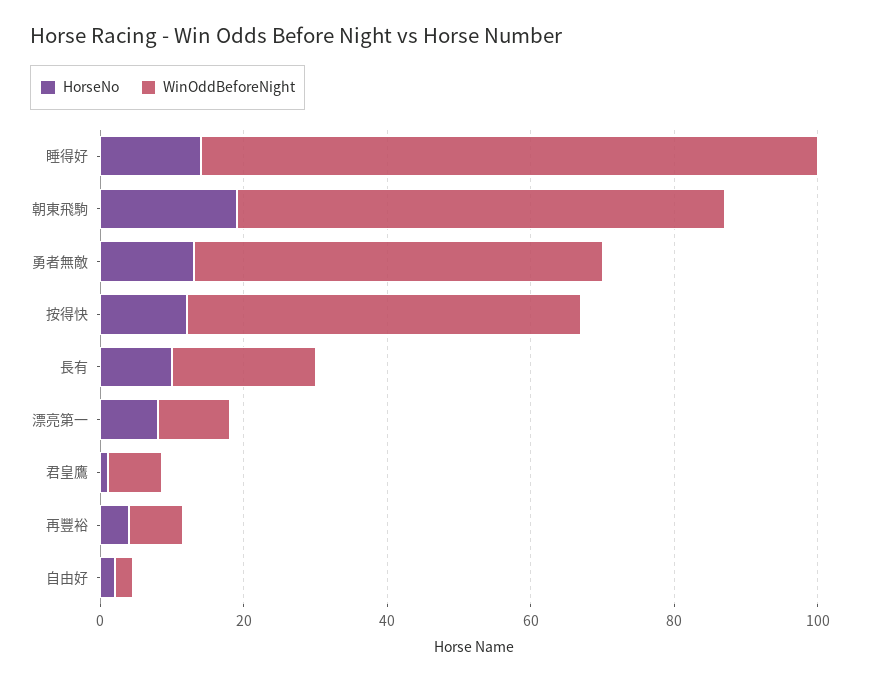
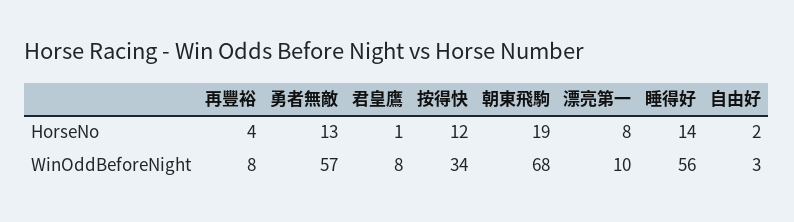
WinOddBeforeNight, 睡得好: 85 -> 56
WinOddBeforeNight, 按得快: 55 -> 34
HorseNo, 長有: 10 -> none
WinOddBeforeNight, 長有: 20 -> none

